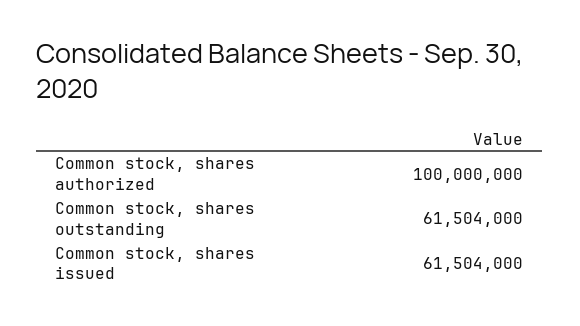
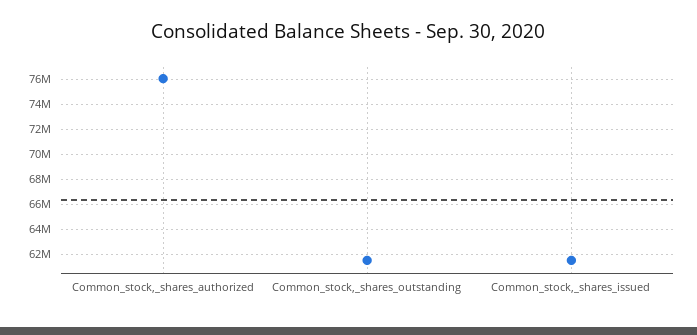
Common stock, shares authorized: 100000000 -> 76000000

